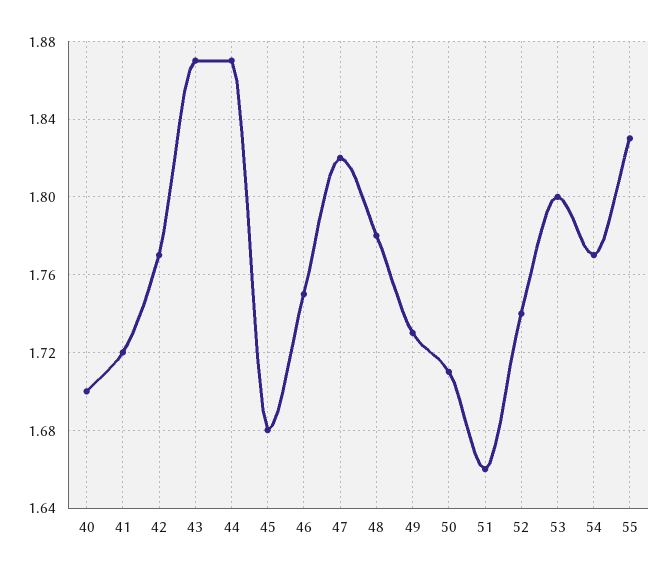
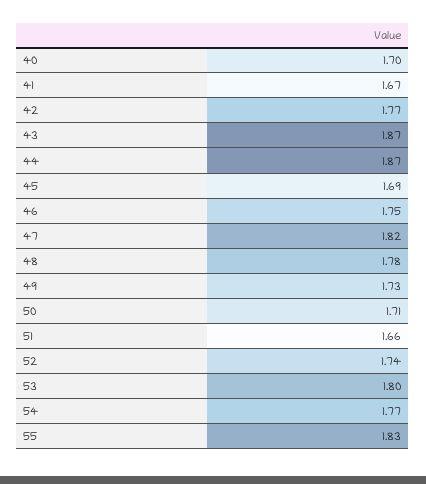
41: 1.72 -> 1.67
45: 1.68 -> 1.69

